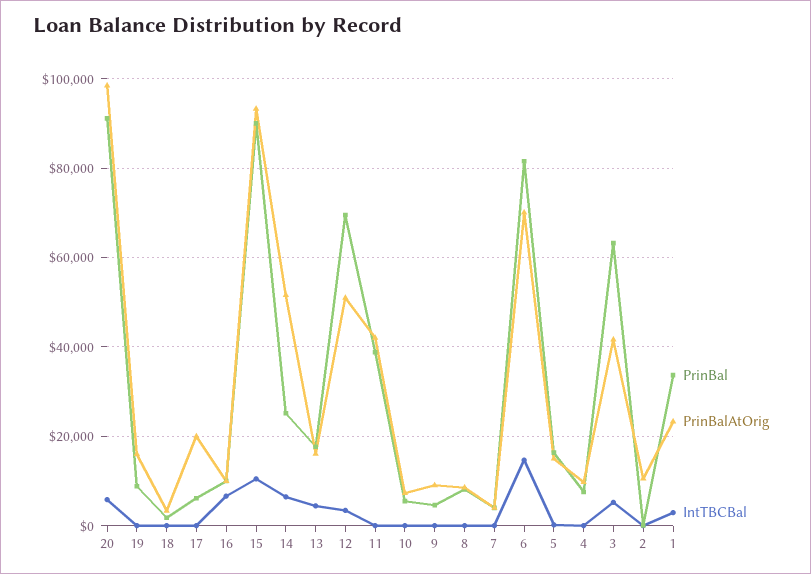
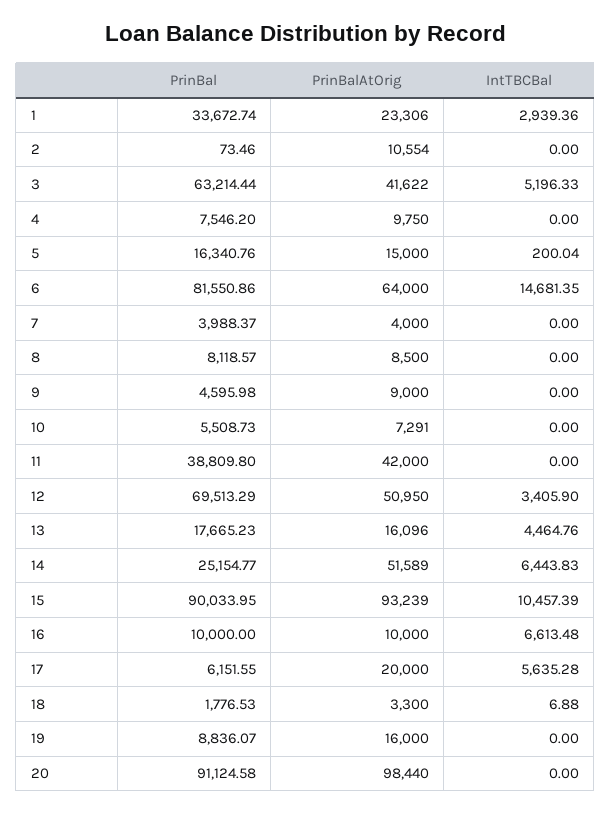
IntTBCBal, 20: 6000 -> 0
IntTBCBal, 17: 0 -> 5635.28
PrinBalAtOrig, 6: 70000 -> 64000

